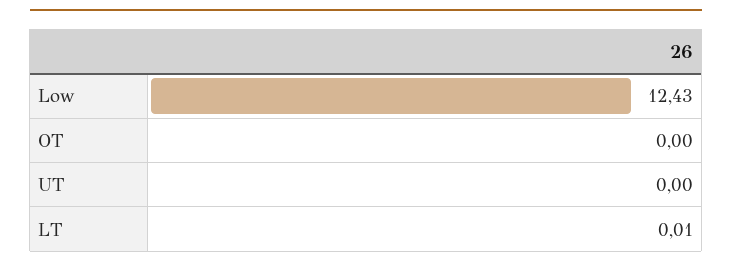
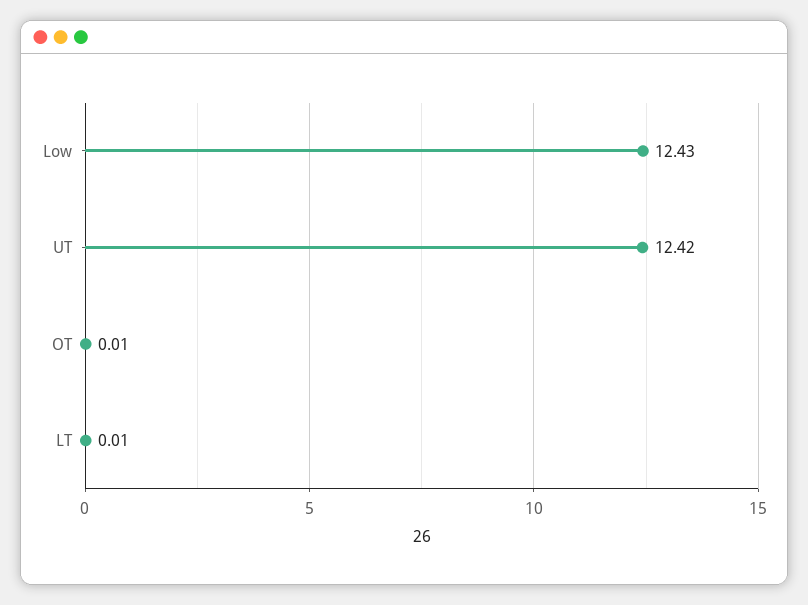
OT: 0 -> 0.01
UT: 0 -> 12.42

